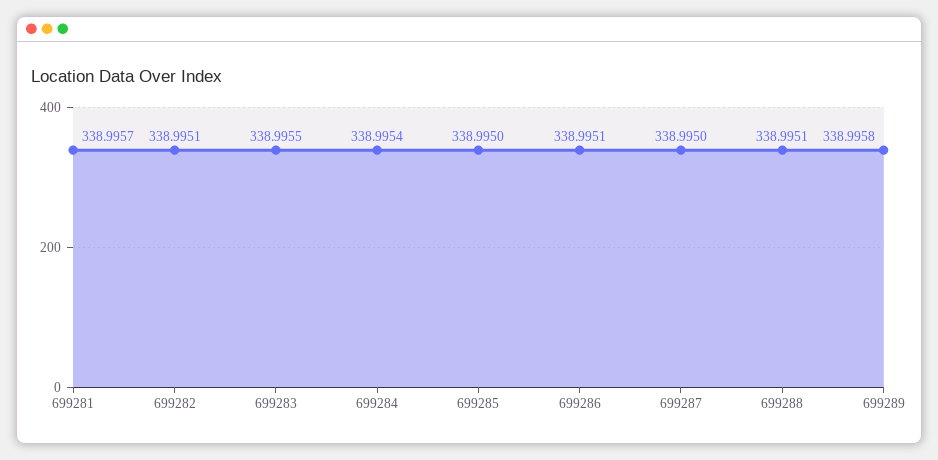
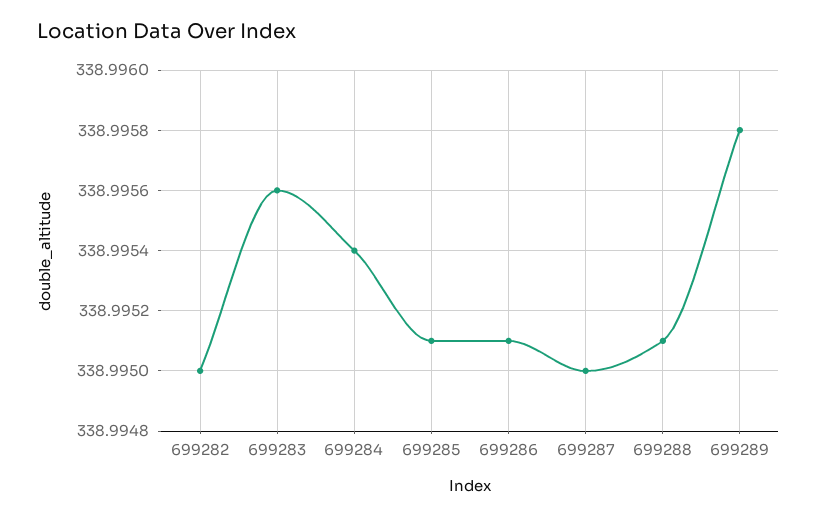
699281: 338.9957 -> none
699282: 338.9951 -> 338.995
699283: 338.9955 -> 338.9956
699285: 338.995 -> 338.9951

